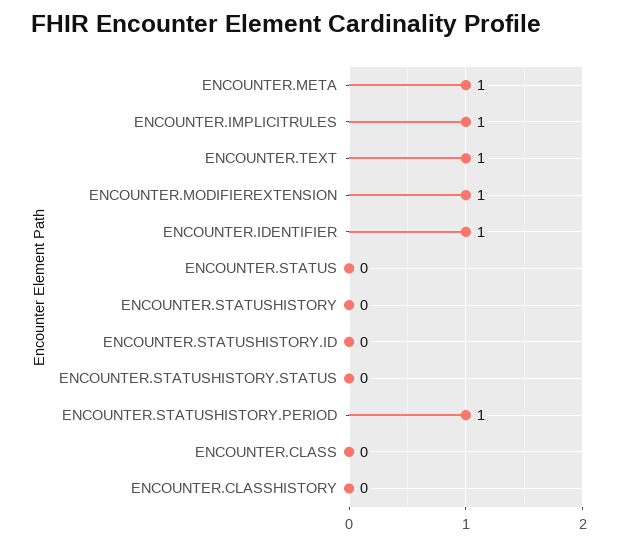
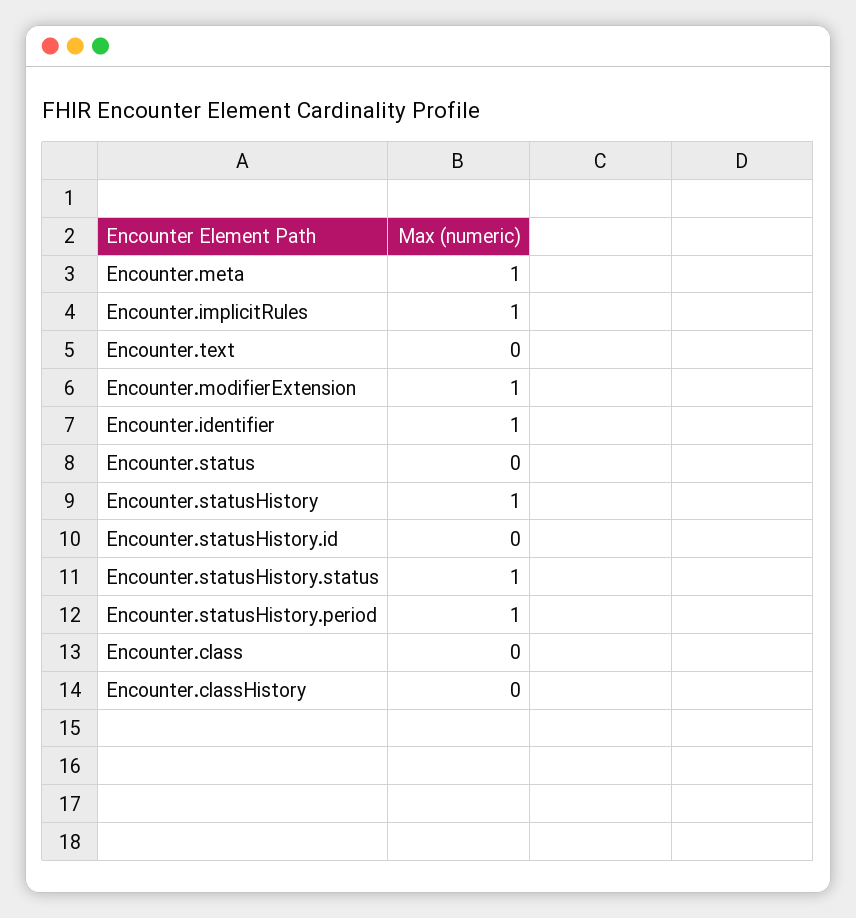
ENCOUNTER.TEXT: 1 -> 0
ENCOUNTER.STATUSHISTORY: 0 -> 1
ENCOUNTER.STATUSHISTORY.STATUS: 0 -> 1

